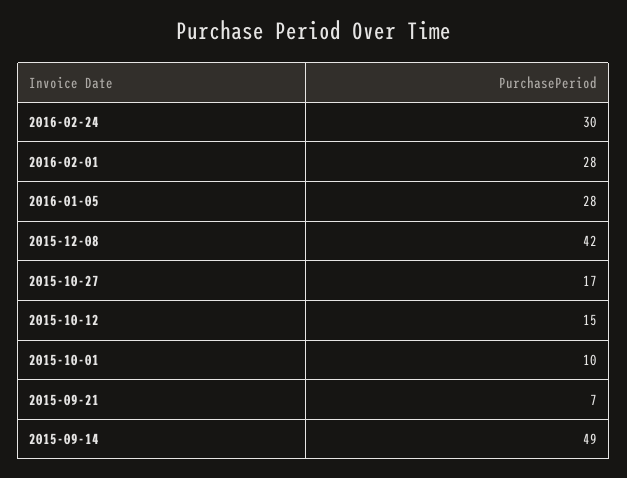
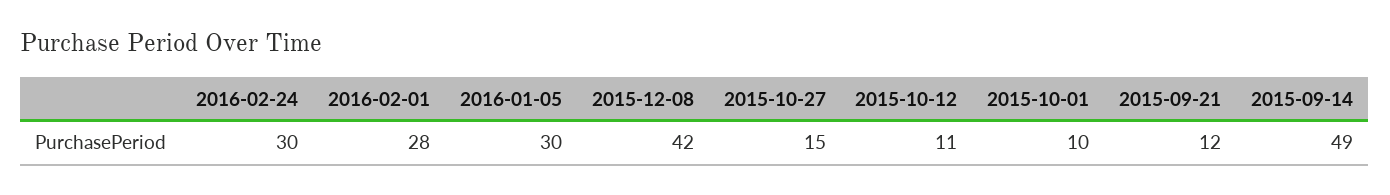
2016-01-05: 28 -> 30
2015-10-27: 17 -> 15
2015-10-12: 15 -> 11
2015-09-21: 7 -> 12

